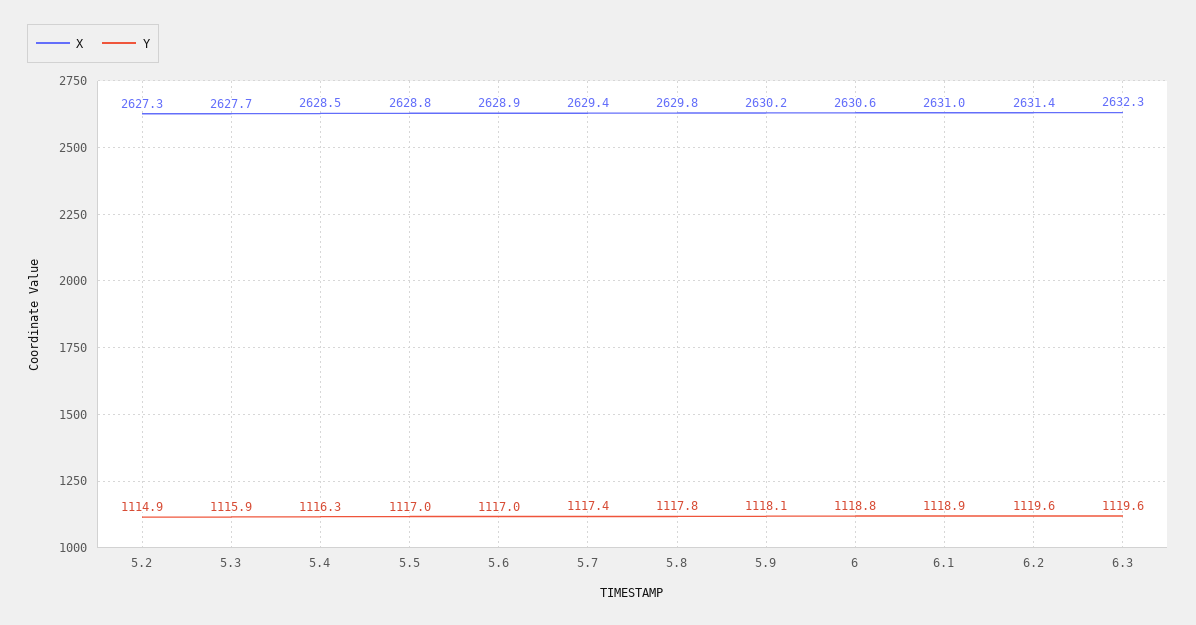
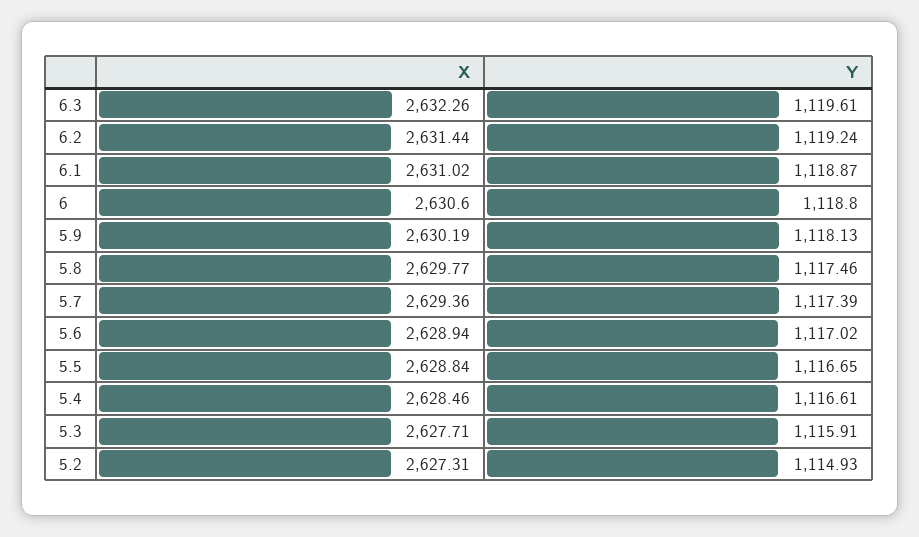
Y, 5.4: 1116.3 -> 1116.61
Y, 5.5: 1117 -> 1116.65
Y, 5.8: 1117.8 -> 1117.46
Y, 6.2: 1119.6 -> 1119.24

